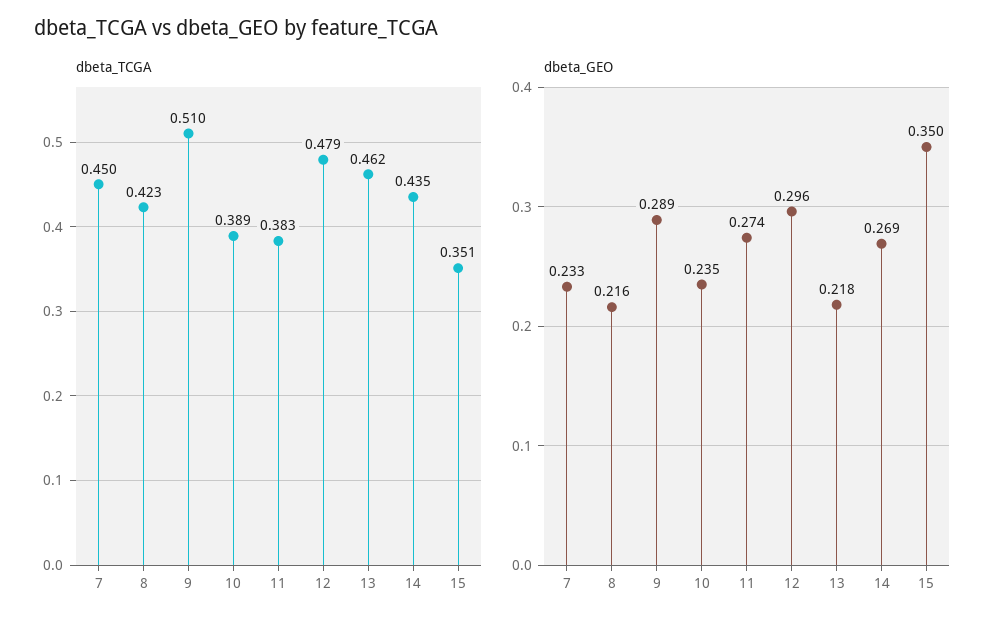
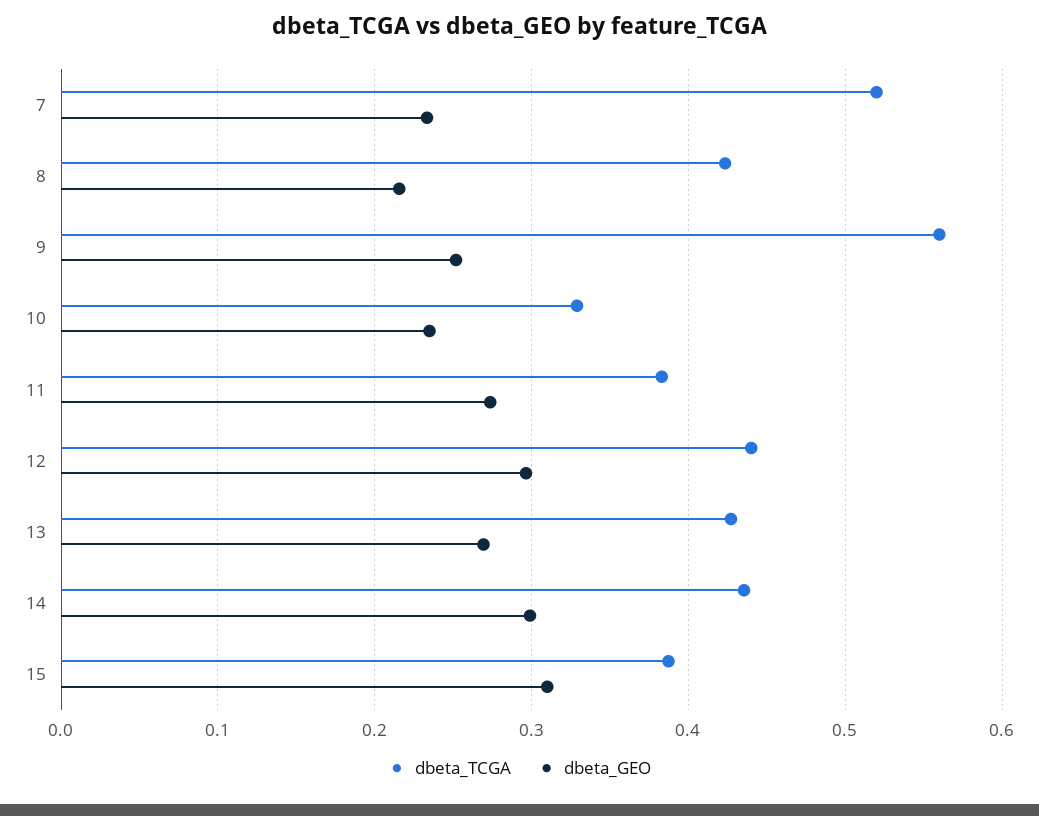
dbeta_TCGA, 7: 0.45 -> 0.52
dbeta_TCGA, 9: 0.51 -> 0.56
dbeta_TCGA, 10: 0.389 -> 0.33
dbeta_TCGA, 12: 0.479 -> 0.44
dbeta_TCGA, 13: 0.462 -> 0.43
dbeta_TCGA, 15: 0.351 -> 0.39
dbeta_GEO, 9: 0.289 -> 0.25
dbeta_GEO, 13: 0.218 -> 0.27
dbeta_GEO, 14: 0.269 -> 0.3
dbeta_GEO, 15: 0.35 -> 0.31

